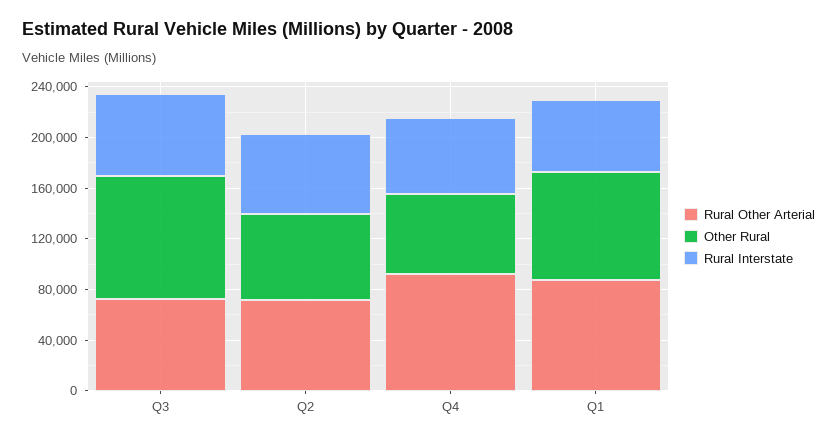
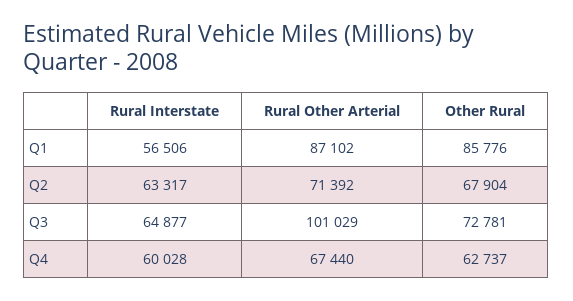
Rural Other Arterial, Q3: 70000 -> 101029
Other Rural, Q3: 100000 -> 72781
Rural Other Arterial, Q4: 90000 -> 67440

